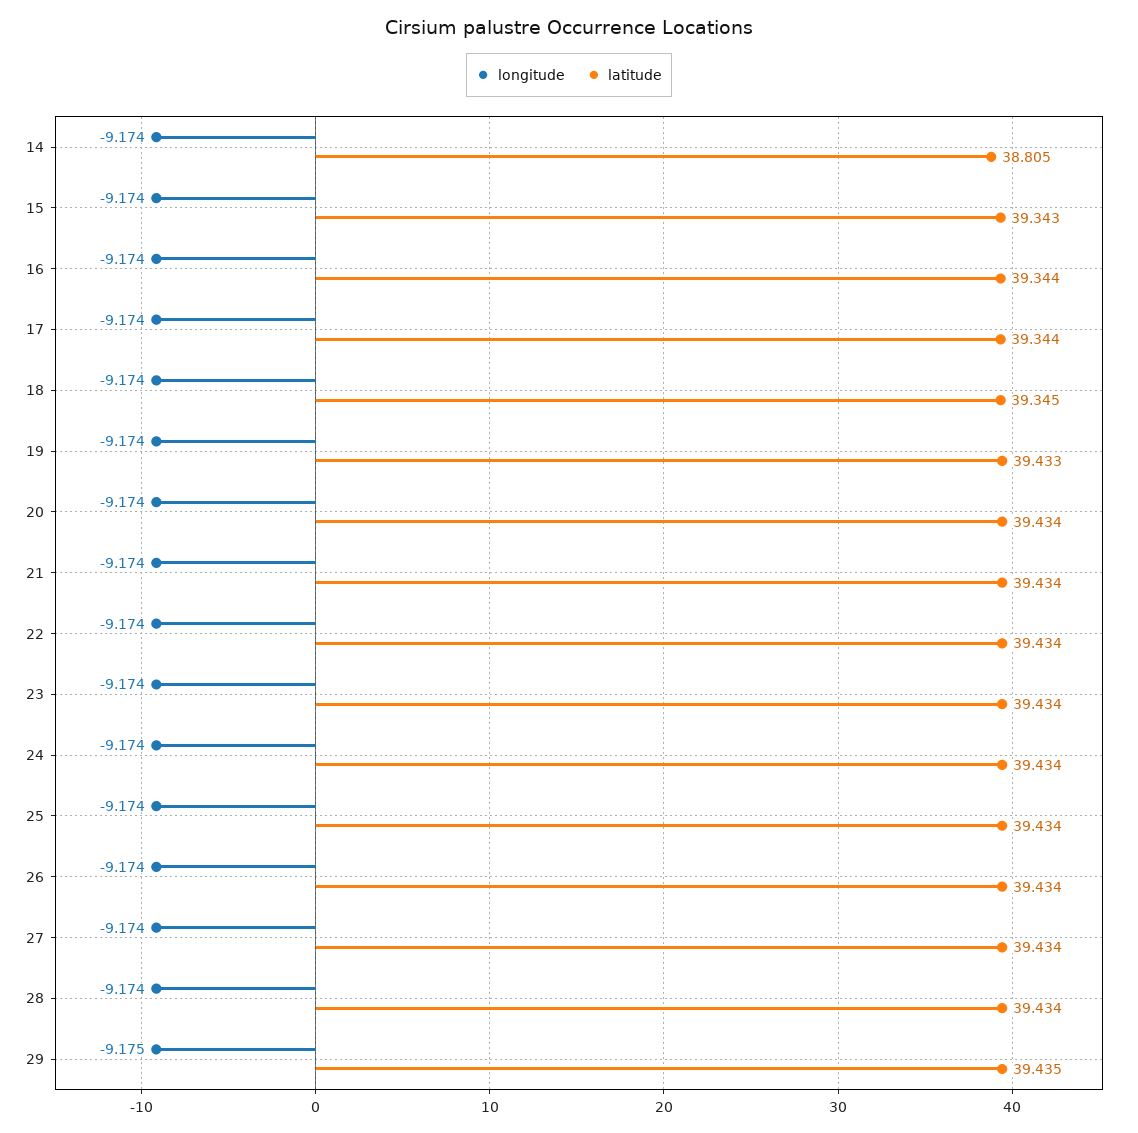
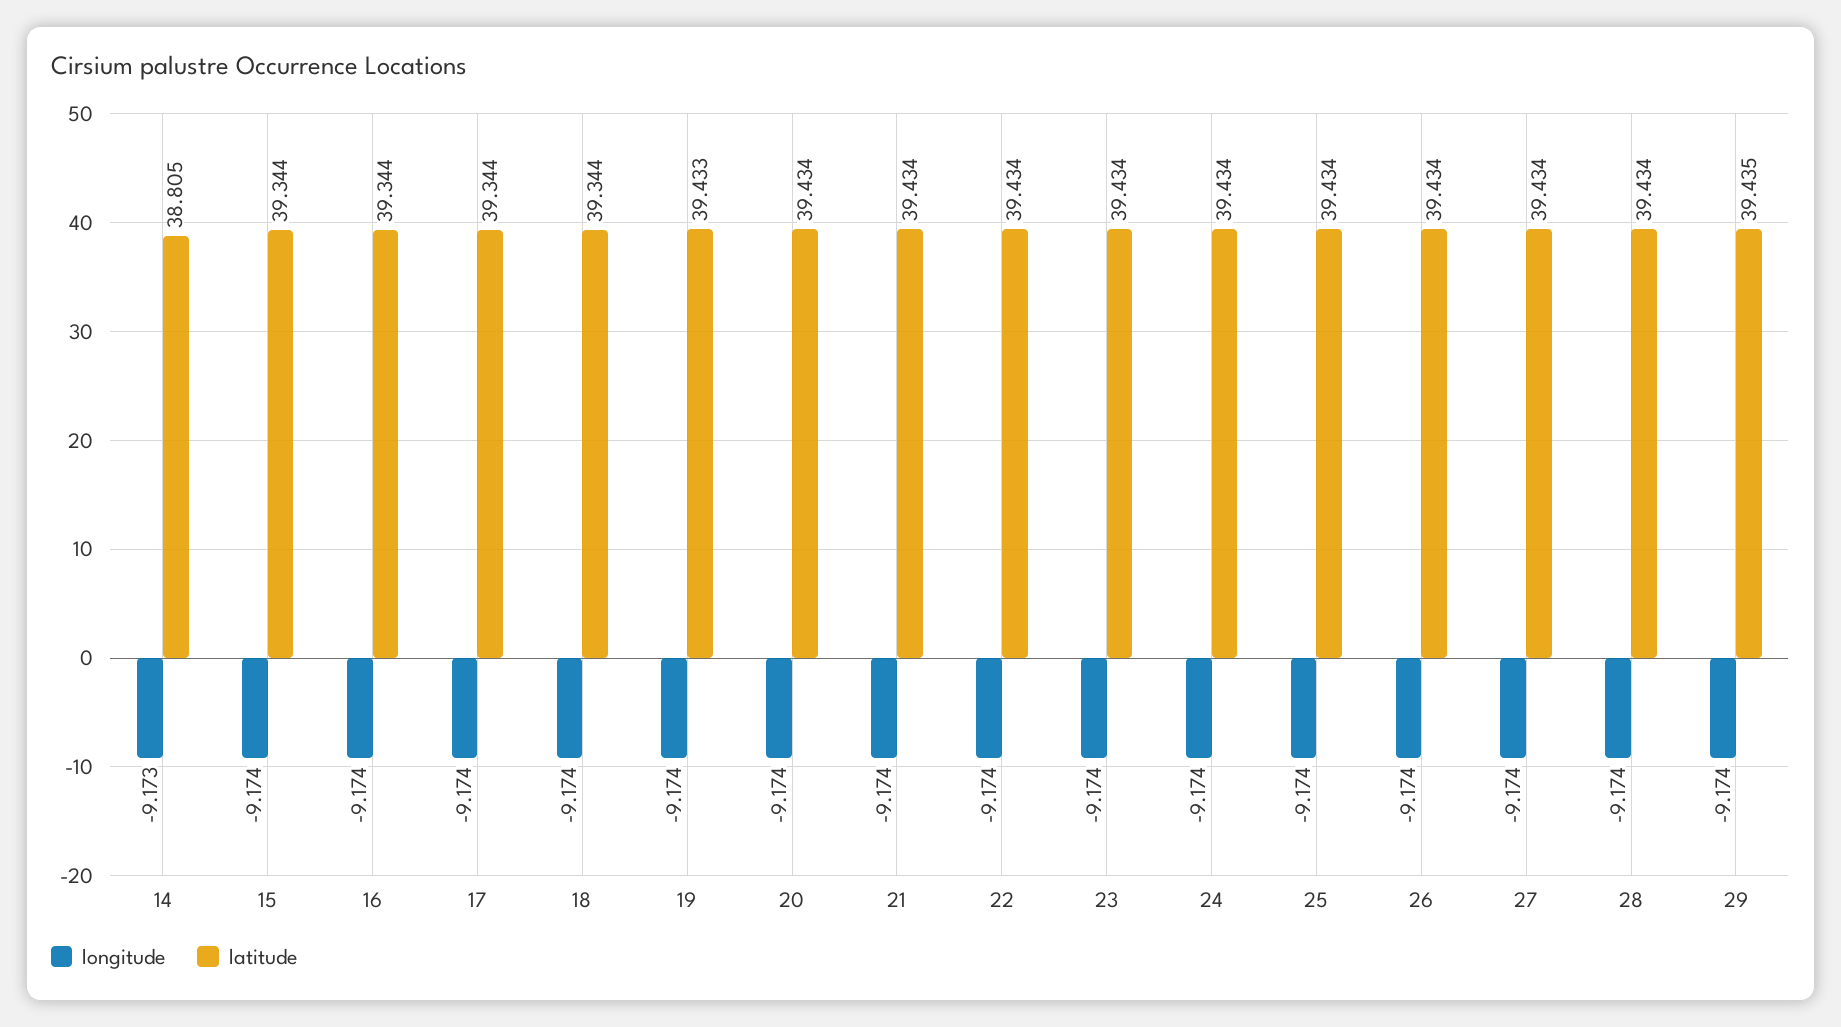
longitude, 14: -9.174 -> -9.173
latitude, 15: 39.343 -> 39.344
latitude, 18: 39.345 -> 39.344
longitude, 29: -9.175 -> -9.174

